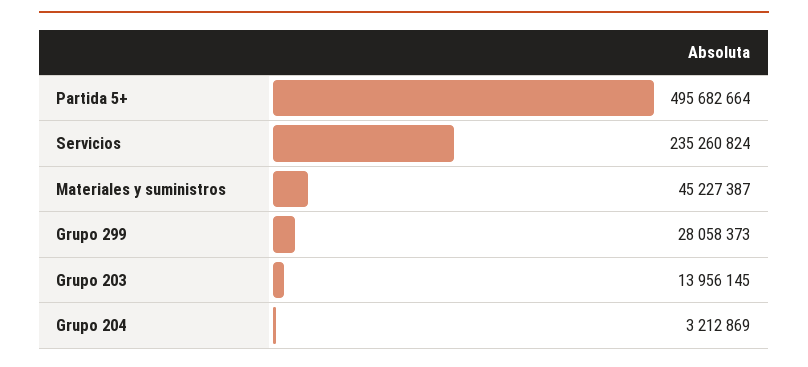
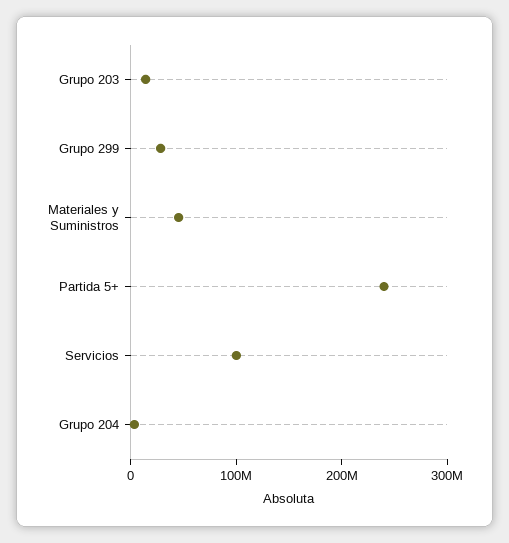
Partida 5+: 495682664 -> 240000000
Servicios: 235260824 -> 100000000

